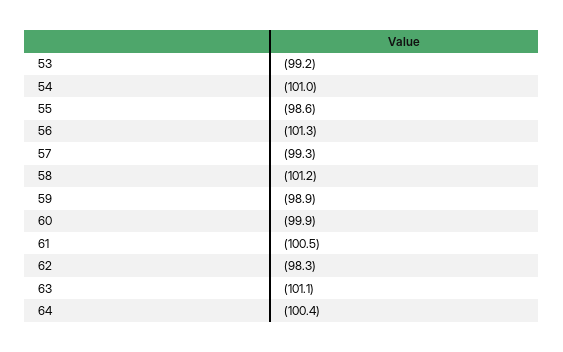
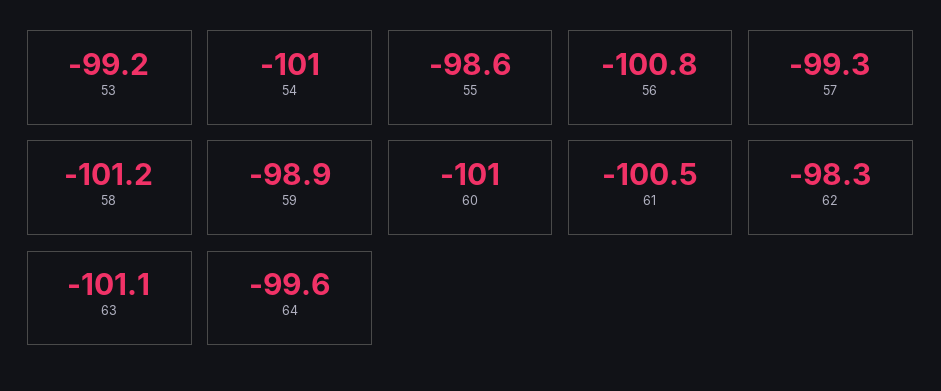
56: -101.3 -> -100.8
60: -99.9 -> -101
64: -100.4 -> -99.6

